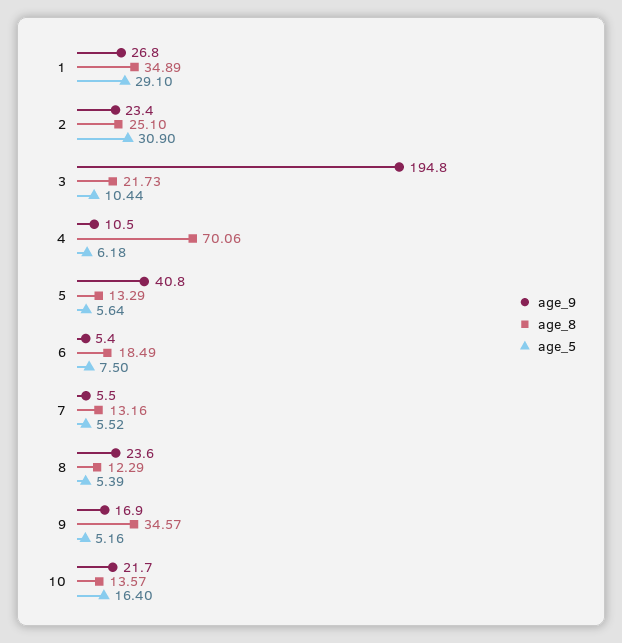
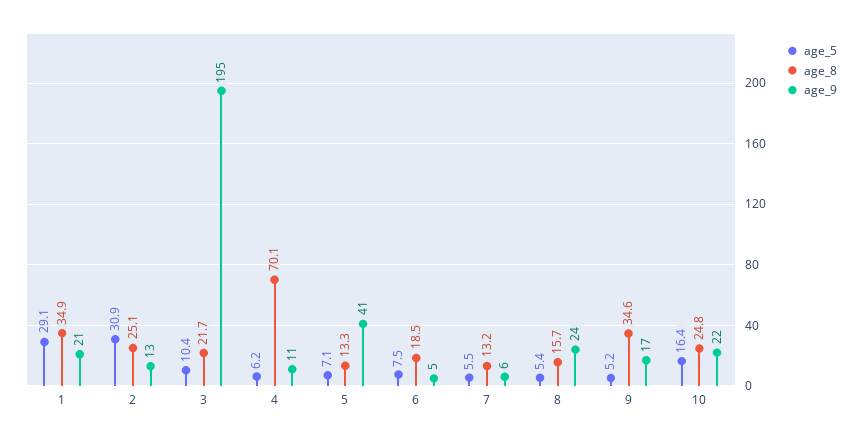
age_9, 1: 26.8 -> 21
age_9, 2: 23.4 -> 13
age_5, 5: 5.64 -> 7.1
age_8, 8: 12.29 -> 15.7
age_8, 10: 13.57 -> 24.8

